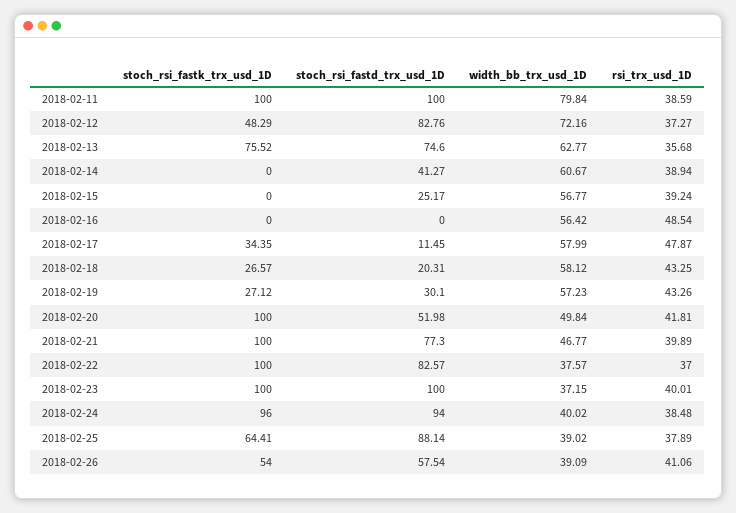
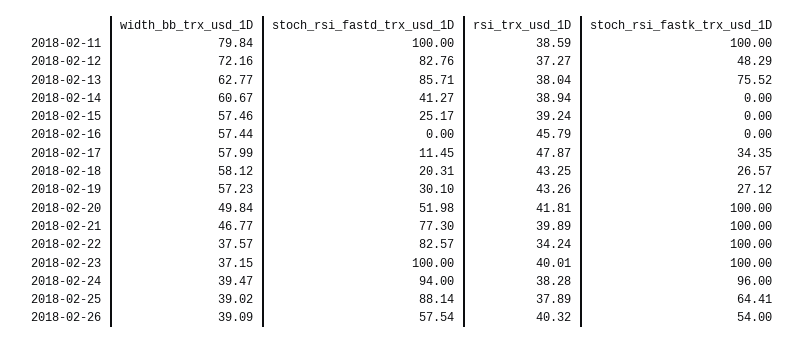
stoch_rsi_fastd_trx_usd_1D, 2018-02-13: 74.6 -> 85.71
rsi_trx_usd_1D, 2018-02-13: 35.68 -> 38.04
width_bb_trx_usd_1D, 2018-02-15: 56.77 -> 57.46
width_bb_trx_usd_1D, 2018-02-16: 56.42 -> 57.44
rsi_trx_usd_1D, 2018-02-16: 48.54 -> 45.79
rsi_trx_usd_1D, 2018-02-22: 37 -> 34.24
width_bb_trx_usd_1D, 2018-02-24: 40.02 -> 39.47
rsi_trx_usd_1D, 2018-02-24: 38.48 -> 38.28
rsi_trx_usd_1D, 2018-02-26: 41.06 -> 40.32

